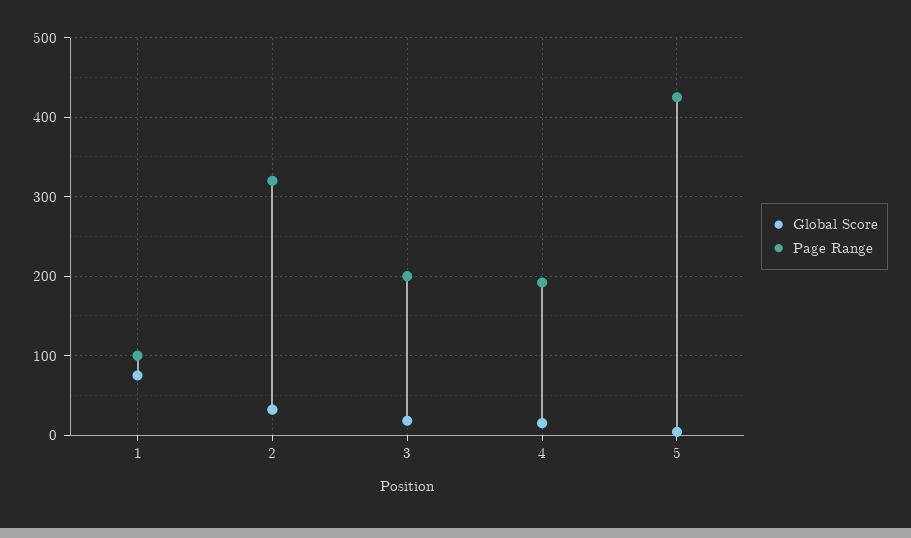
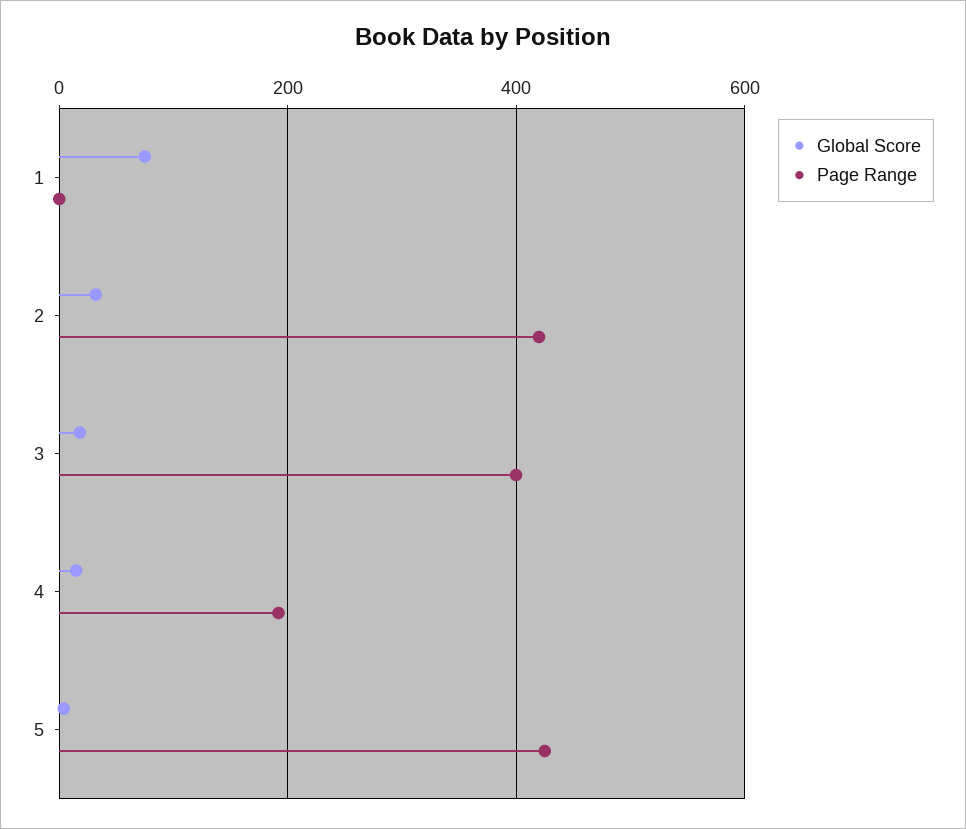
Page Range, 1: 100 -> 0
Page Range, 2: 320 -> 420
Page Range, 3: 200 -> 400

